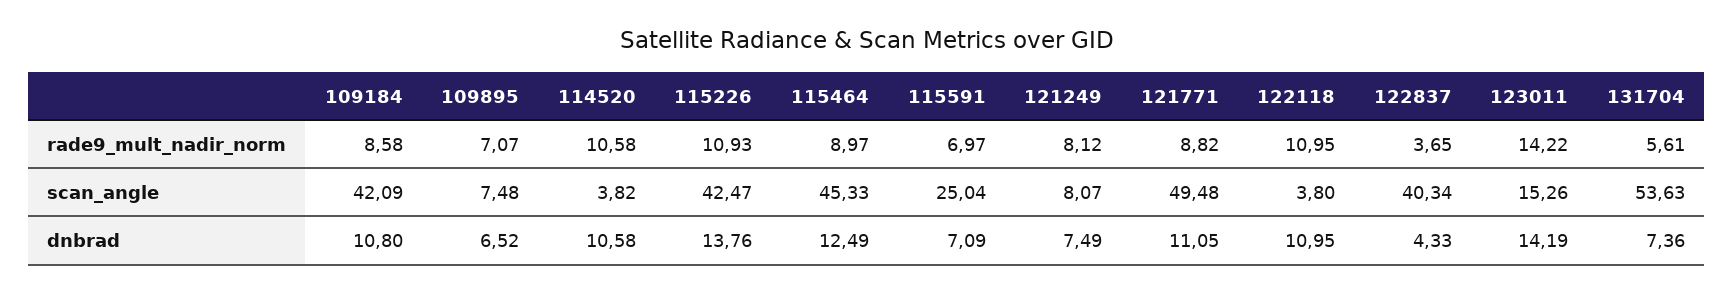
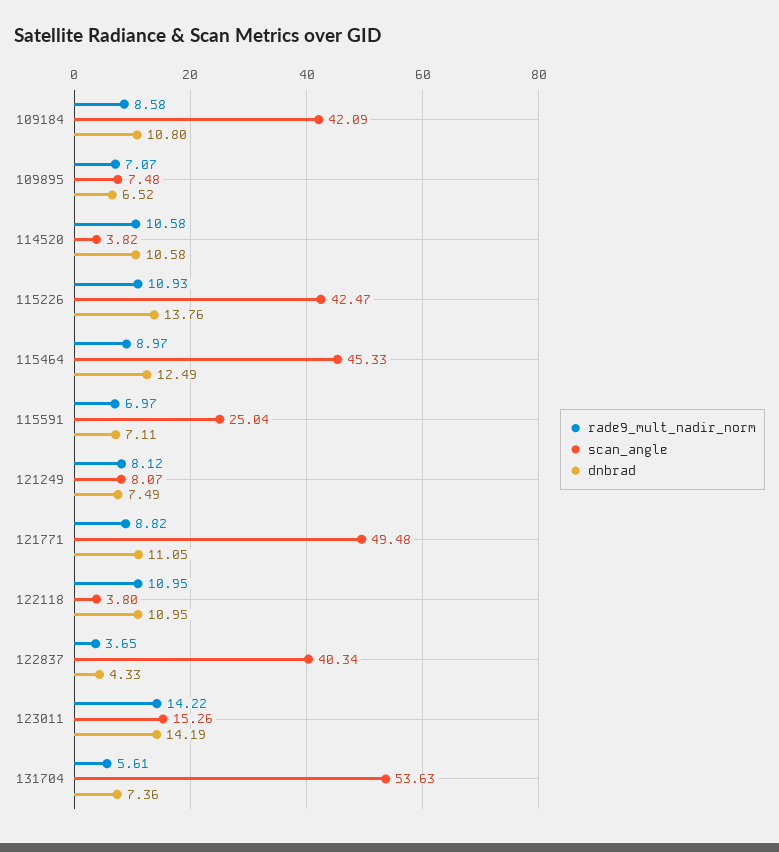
dnbrad, 115591: 7.09 -> 7.11

